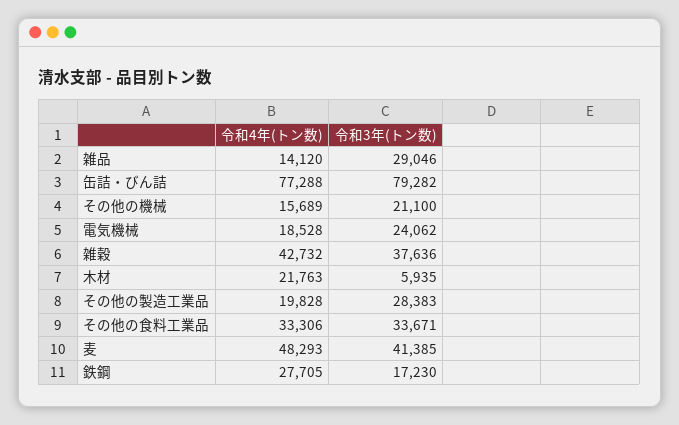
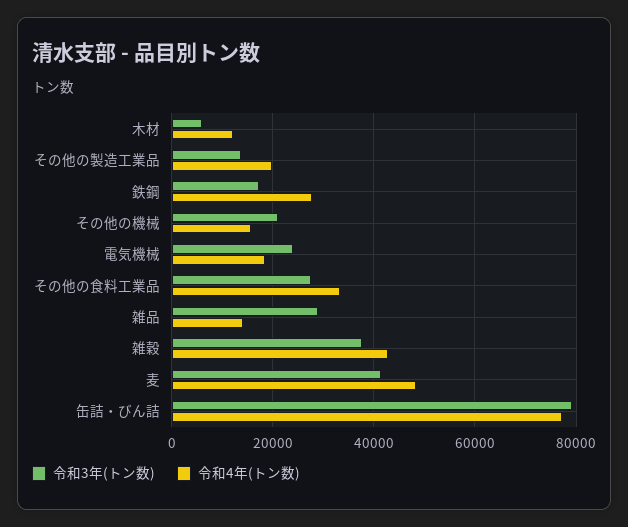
令和4年(トン数), 木材: 21763 -> 12000
令和3年(トン数), その他の製造工業品: 28383 -> 14000
令和3年(トン数), その他の食料工業品: 33671 -> 28000

